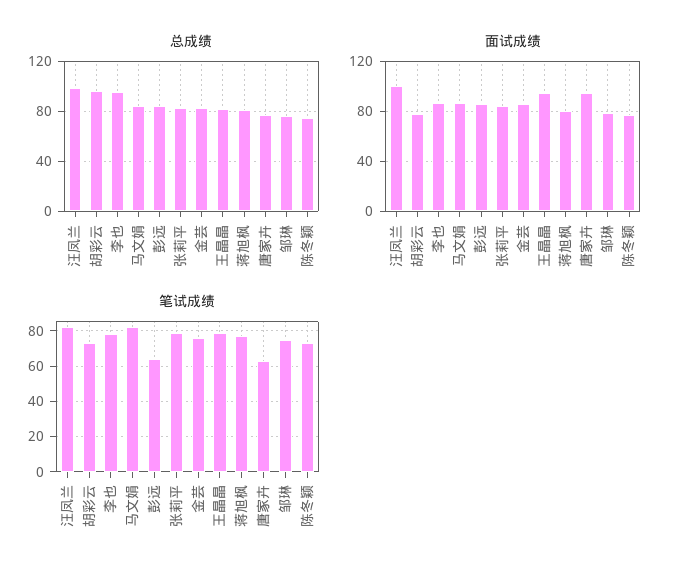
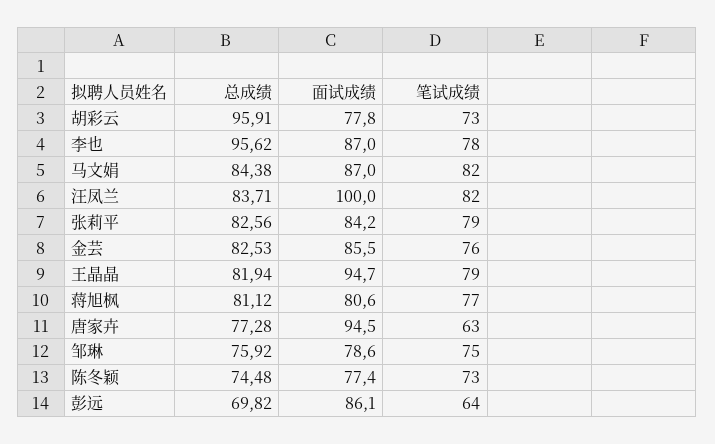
总成绩, 汪凤兰: 100 -> 83.71
总成绩, 彭远: 85 -> 69.82

